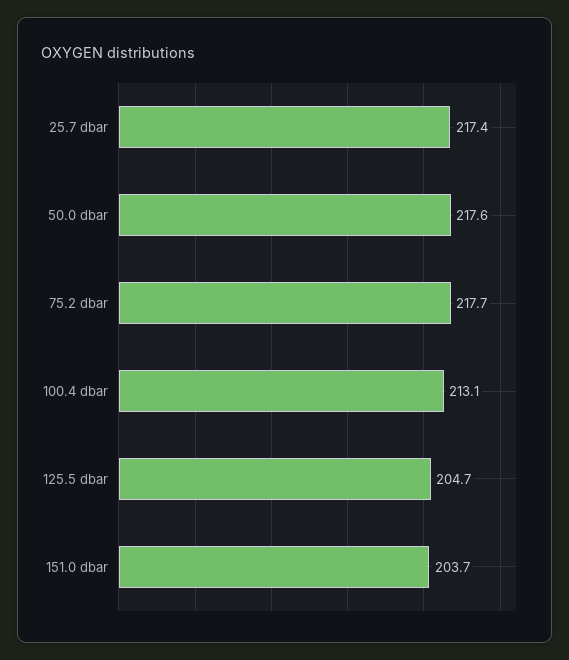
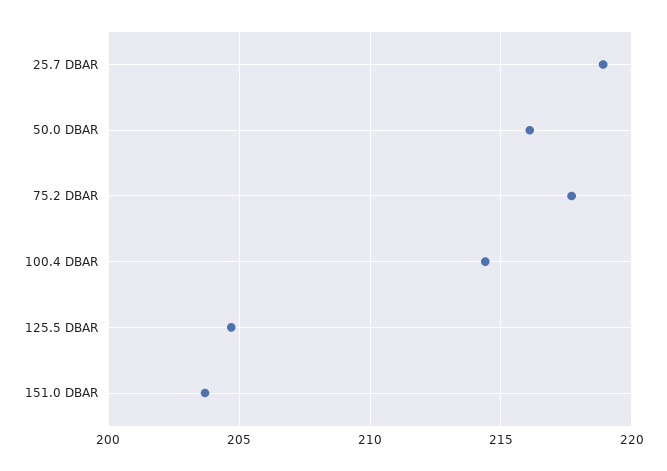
25.7 dbar: 217.4 -> 219
50.0 dbar: 217.6 -> 216
100.4 dbar: 213.1 -> 214.5

